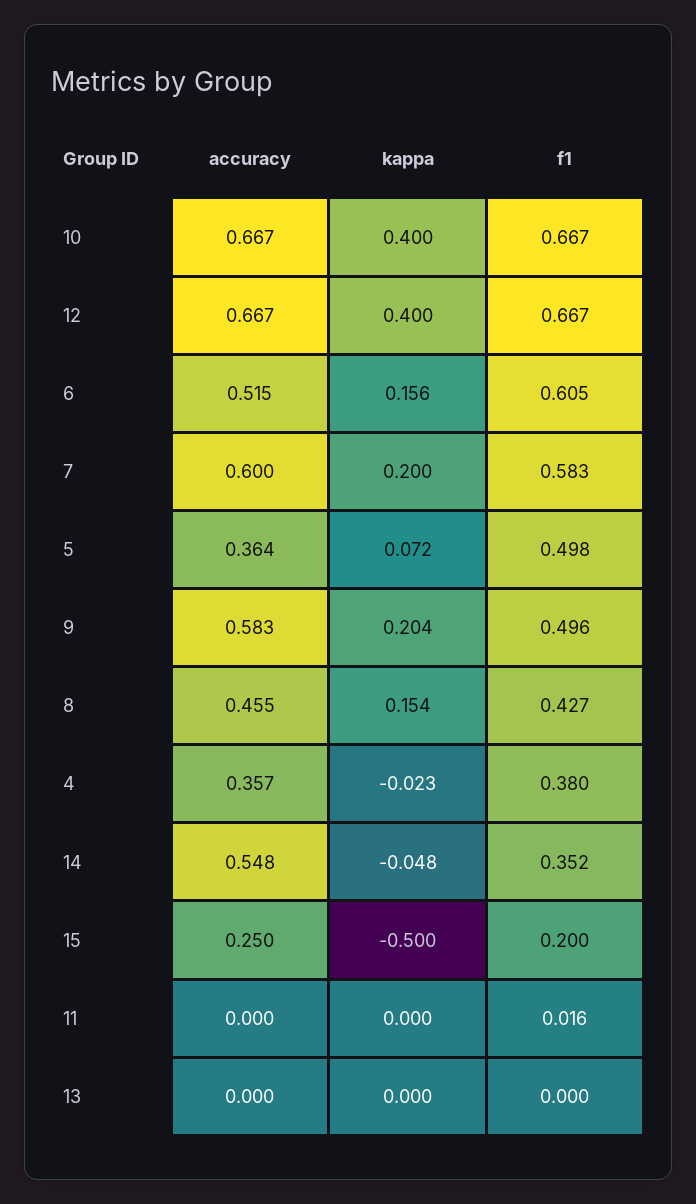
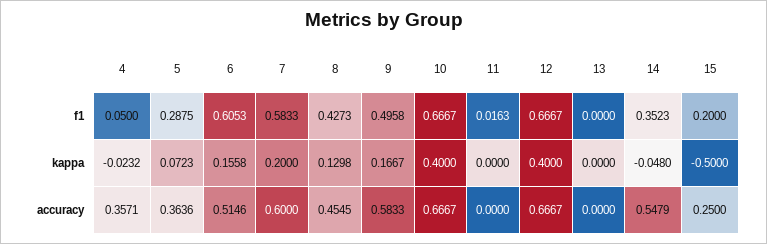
f1, 5: 0.498 -> 0.2875
kappa, 9: 0.204 -> 0.1667
kappa, 8: 0.154 -> 0.1298
f1, 4: 0.38 -> 0.05

